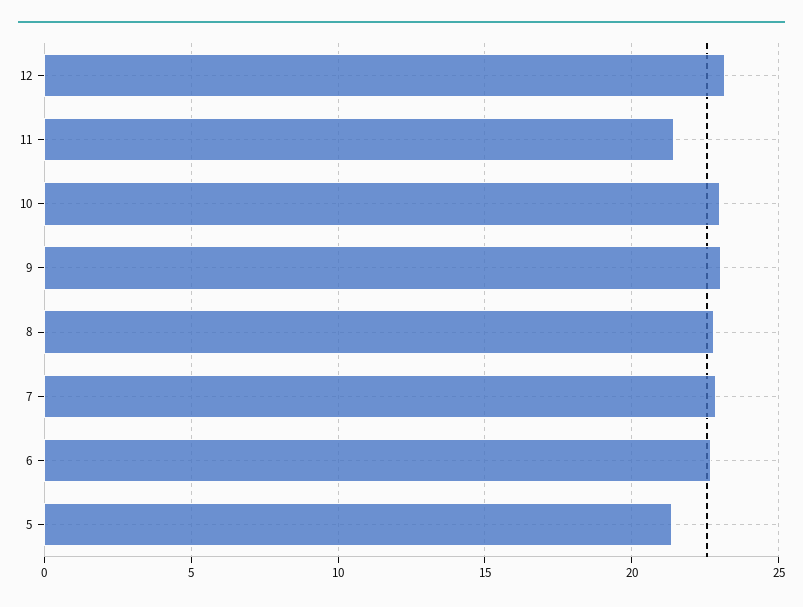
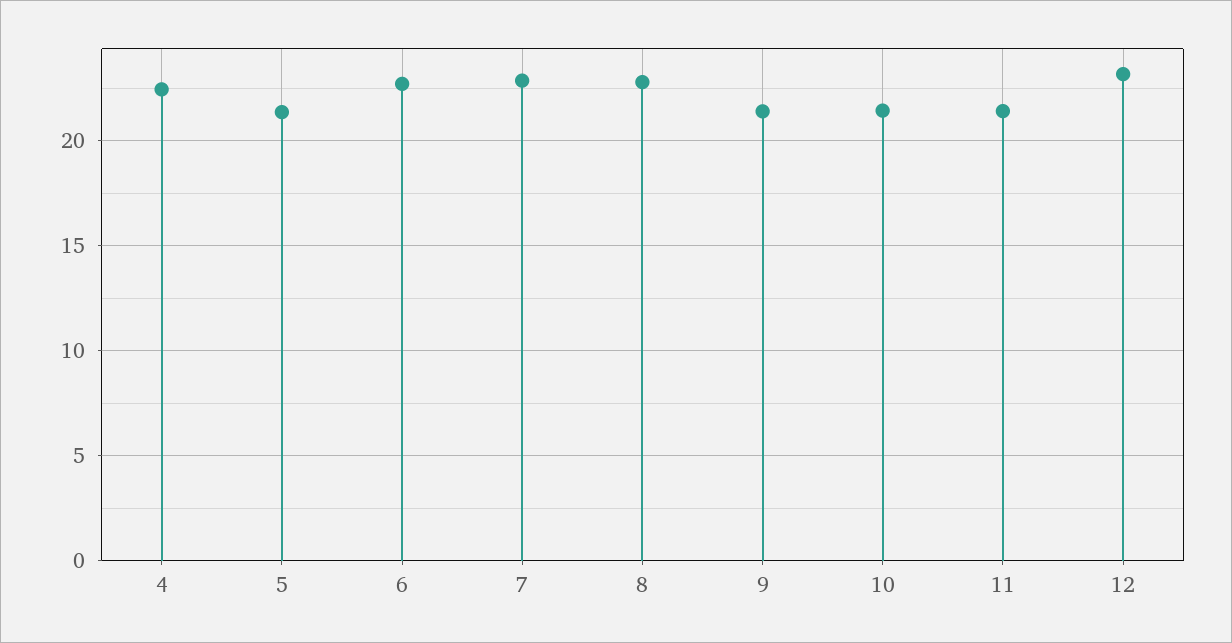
10: 23 -> 21.5
9: 23 -> 21.5
4: none -> 22.5

